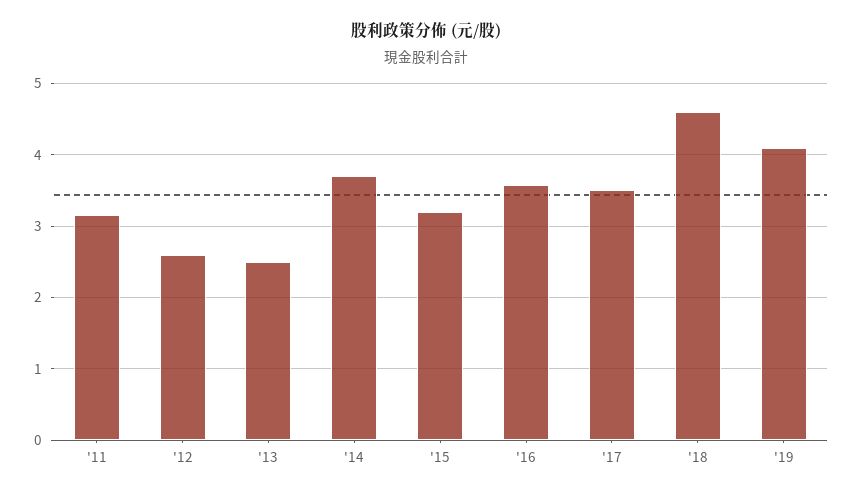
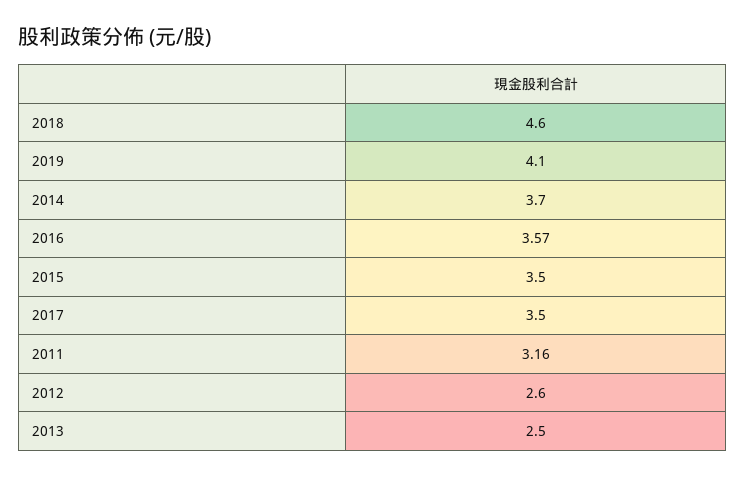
'15: 3.2 -> 3.5

